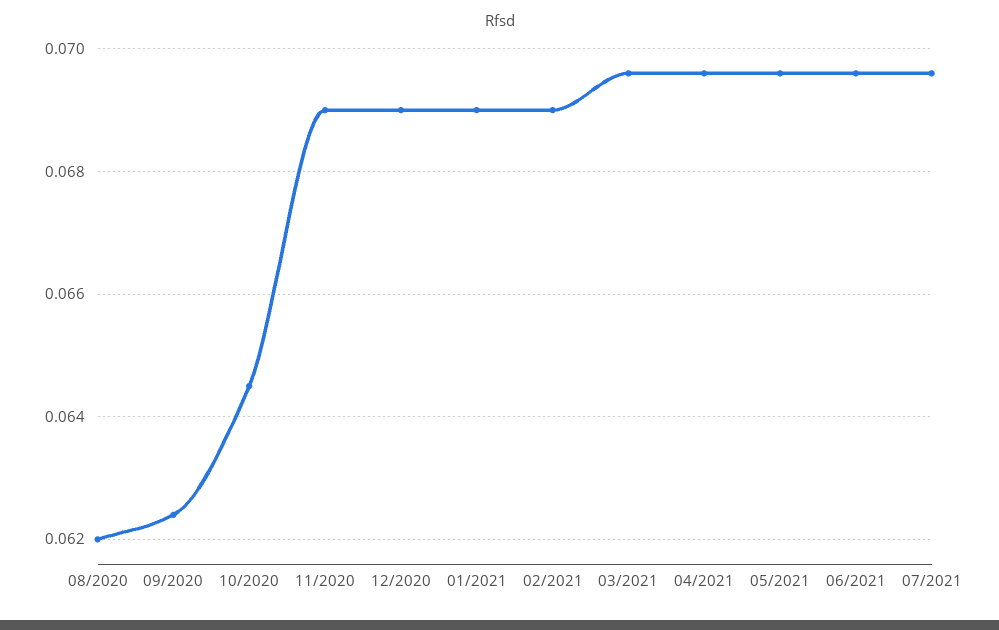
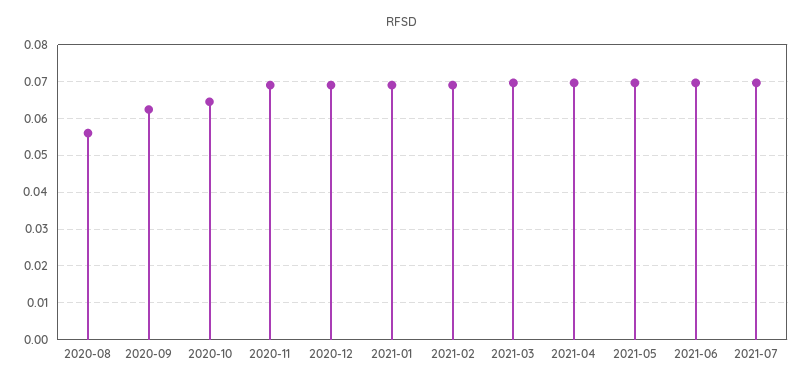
08/2020: 0.062 -> 0.056

